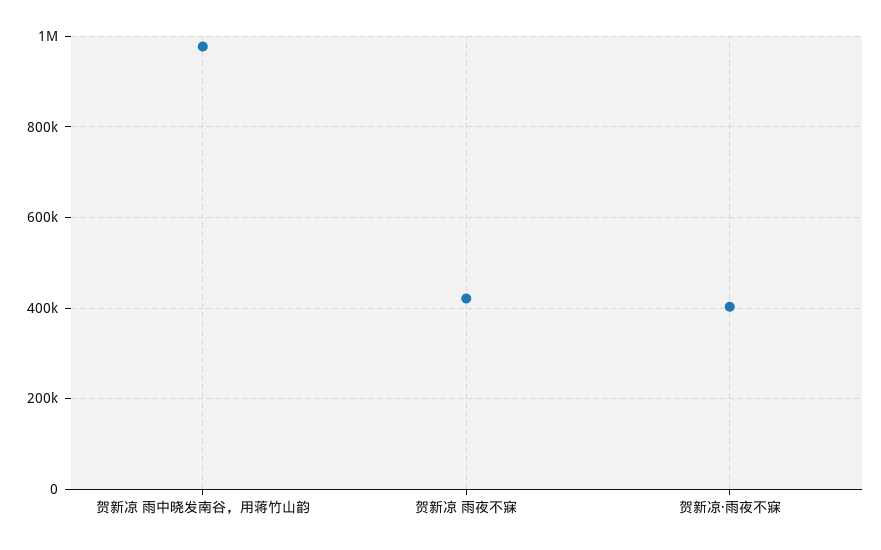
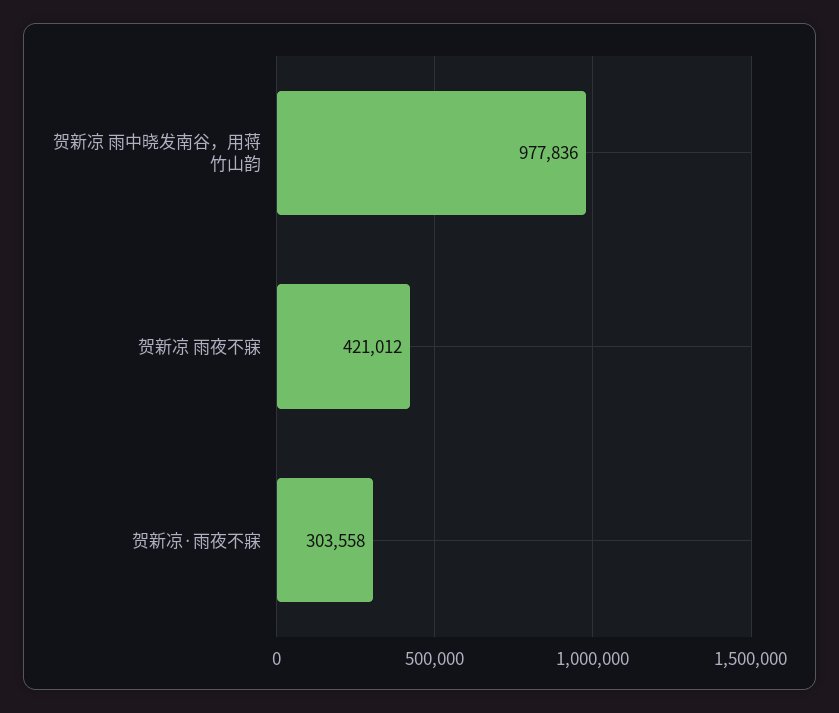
贺新凉·雨夜不寐: 400000 -> 303558

